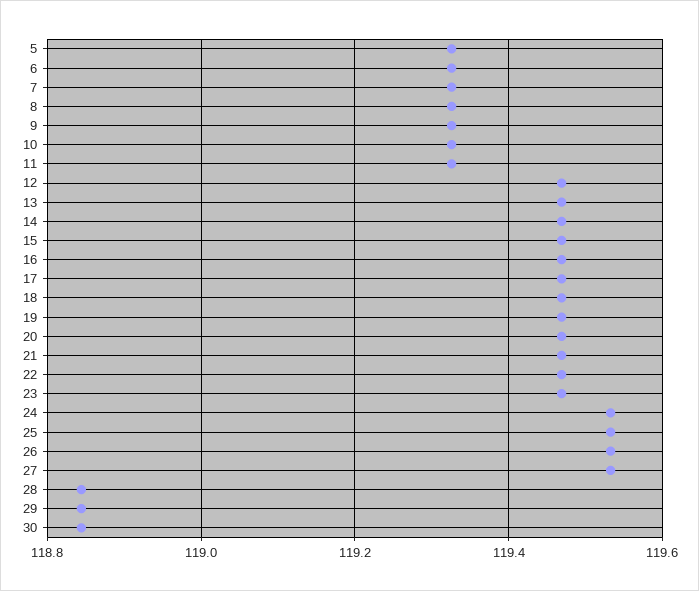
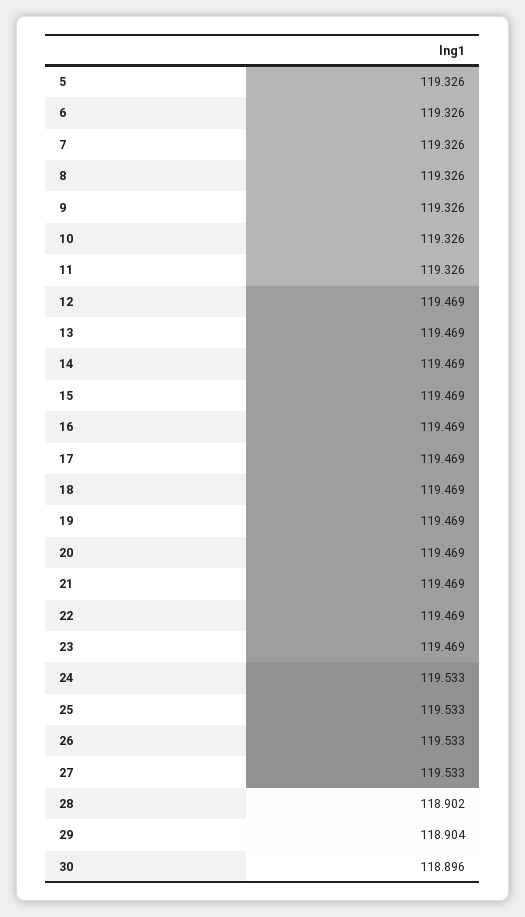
28: 118.84 -> 118.902
29: 118.84 -> 118.904
30: 118.84 -> 118.896

